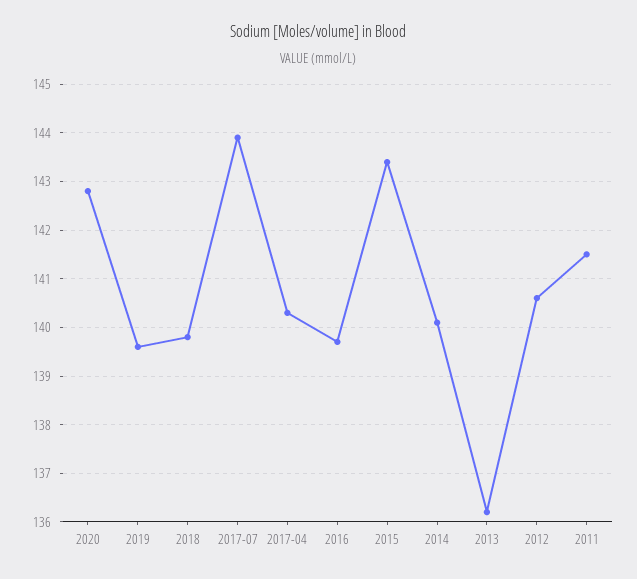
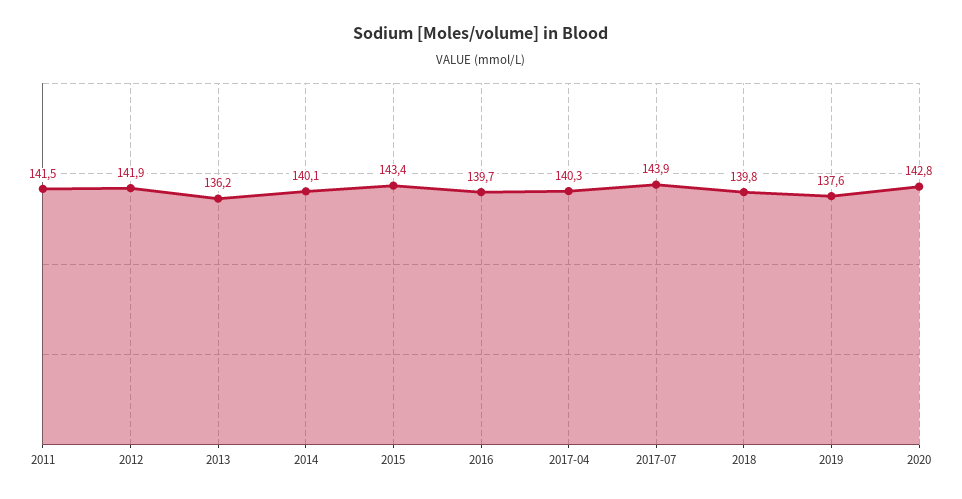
2019: 139.5 -> 137.6
2012: 140.5 -> 141.9

